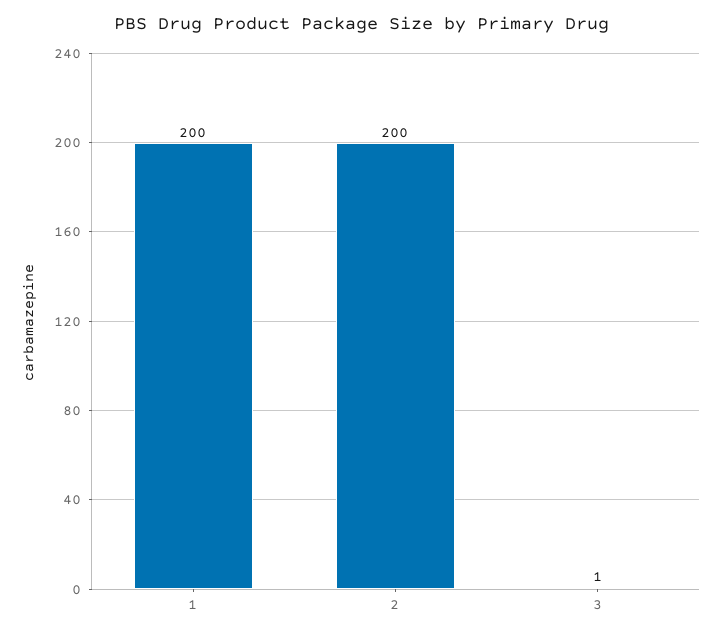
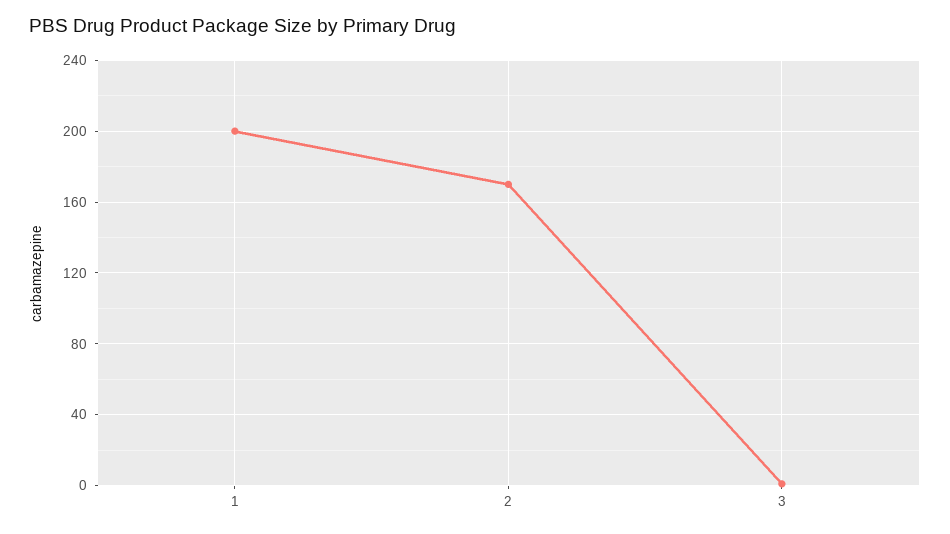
2: 200 -> 170

